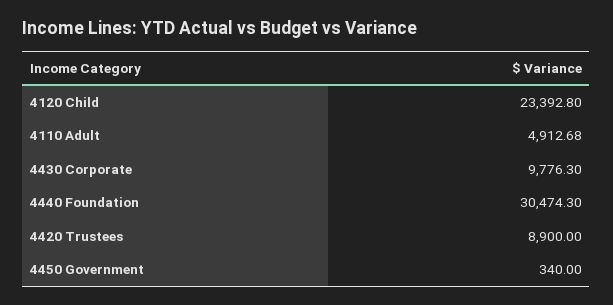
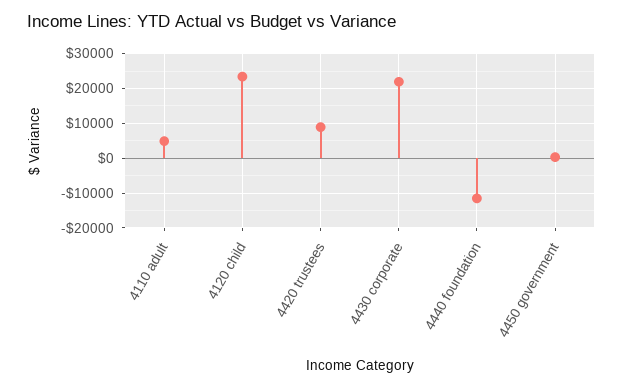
4430 Corporate: 9776.3 -> 22000
4440 Foundation: 30474.3 -> -12000

